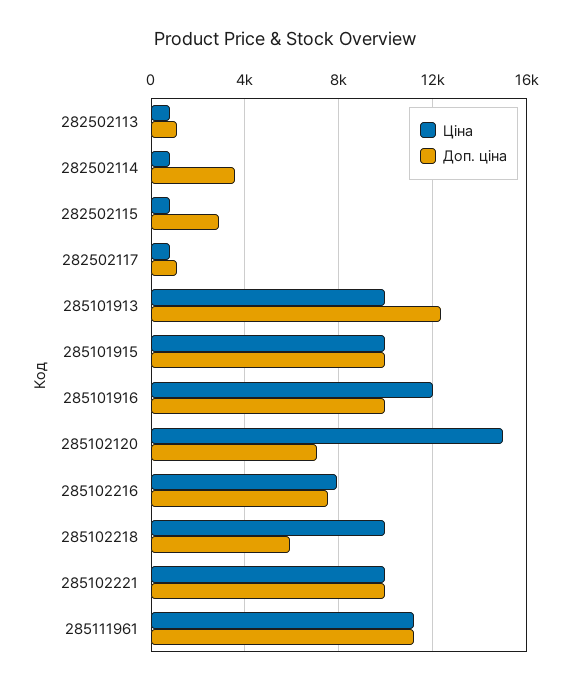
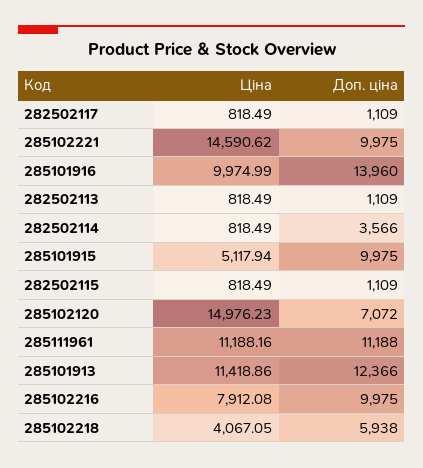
Доп. ціна, 282502115: 3000 -> 1109
Ціна, 285101913: 10000 -> 11418.86
Ціна, 285101915: 10000 -> 5117.94
Ціна, 285101916: 12000 -> 9974.99
Доп. ціна, 285101916: 10000 -> 13960
Доп. ціна, 285102216: 7500 -> 9975
Ціна, 285102218: 10000 -> 4067.05
Ціна, 285102221: 10000 -> 14590.62

